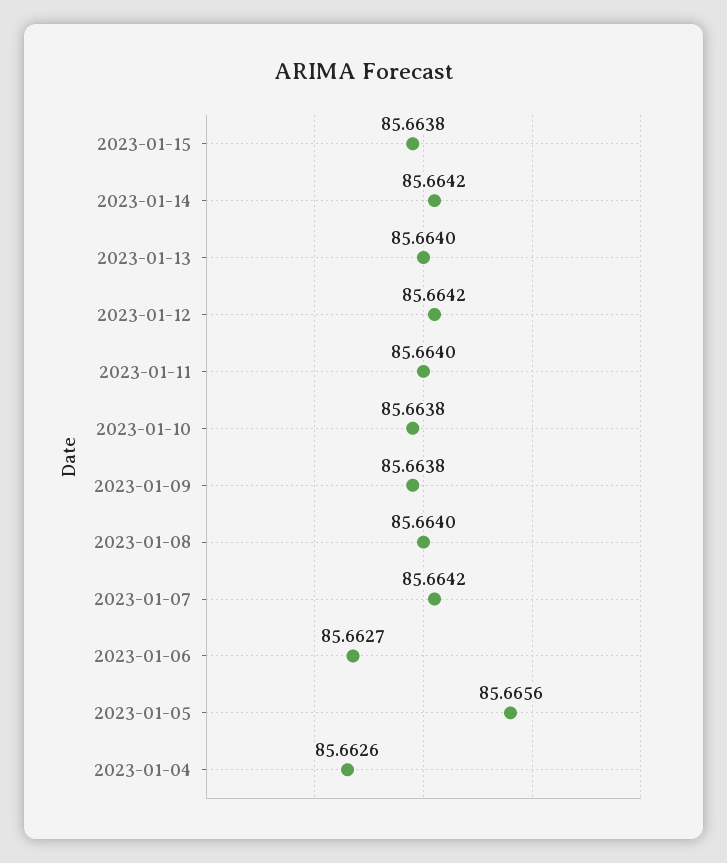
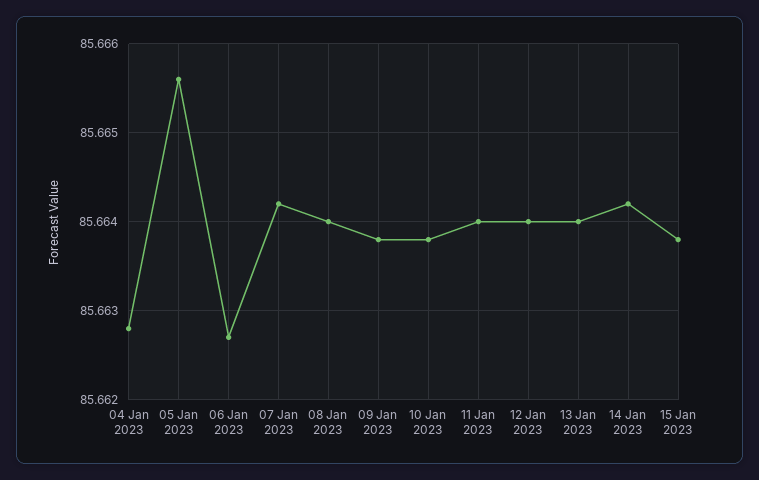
2023-01-12: 85.6642 -> 85.664
2023-01-04: 85.6626 -> 85.6628

